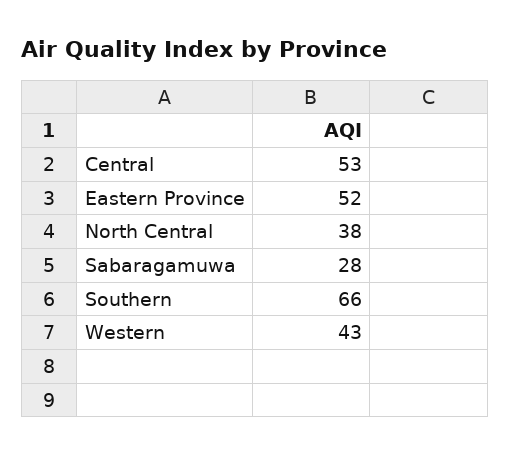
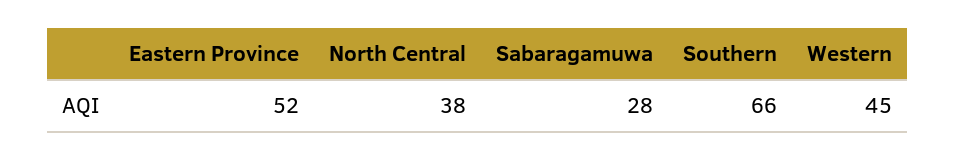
Central: 53 -> none
Western: 43 -> 45

